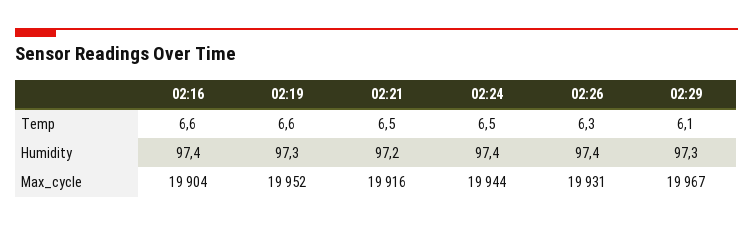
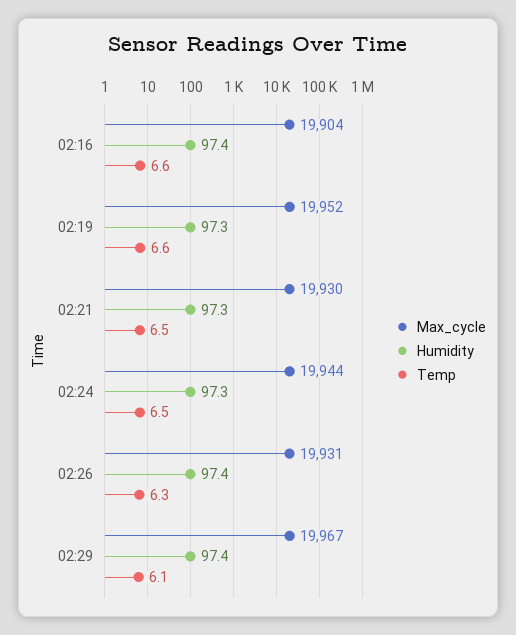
Humidity, 02:21: 97.2 -> 97.3
Humidity, 02:24: 97.4 -> 97.3
Humidity, 02:29: 97.3 -> 97.4
Max_cycle, 02:21: 19916 -> 19930

